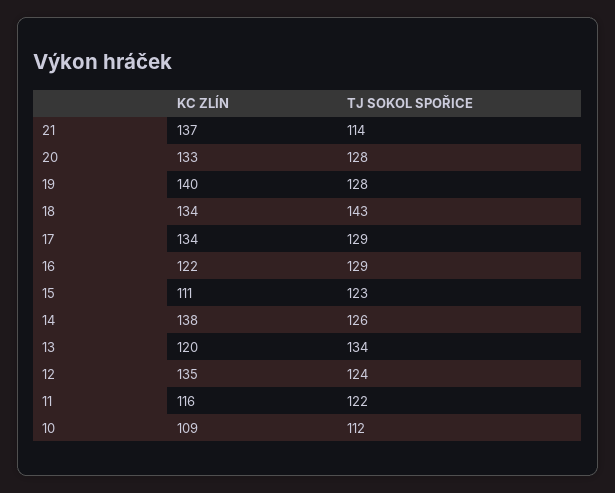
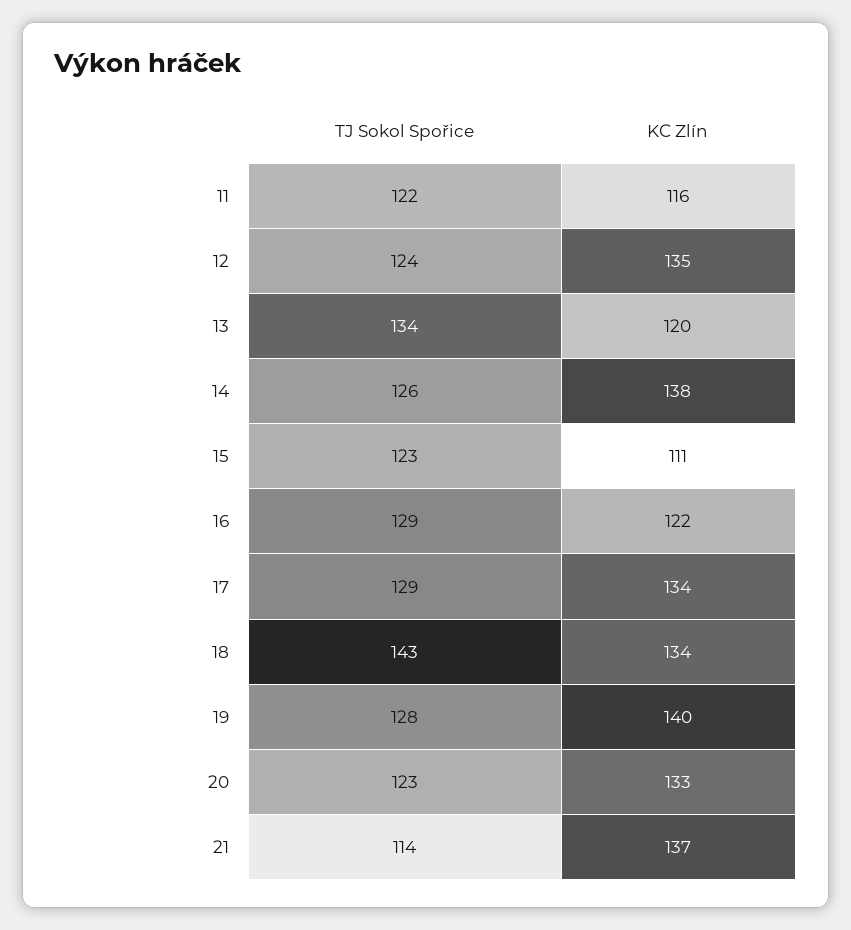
TJ SOKOL SPOŘICE, 20: 128 -> 123
KC ZLÍN, 10: 109 -> none
TJ SOKOL SPOŘICE, 10: 112 -> none

